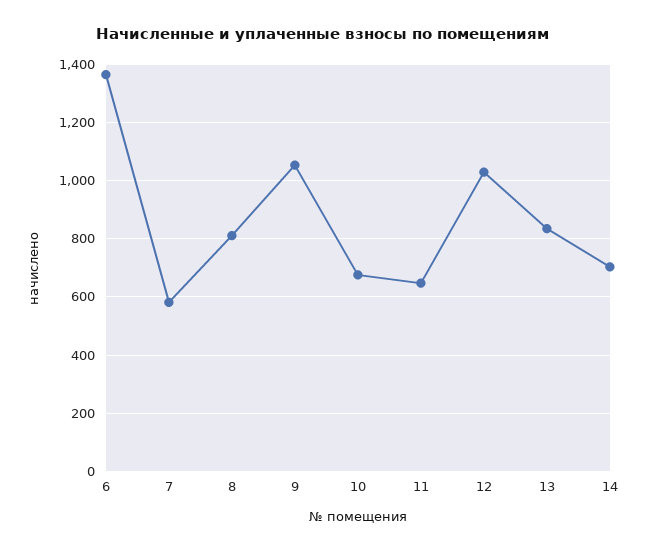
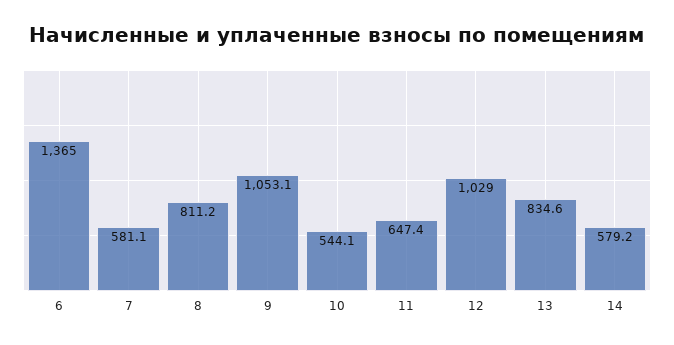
10: 675 -> 544.1
14: 700 -> 579.2

